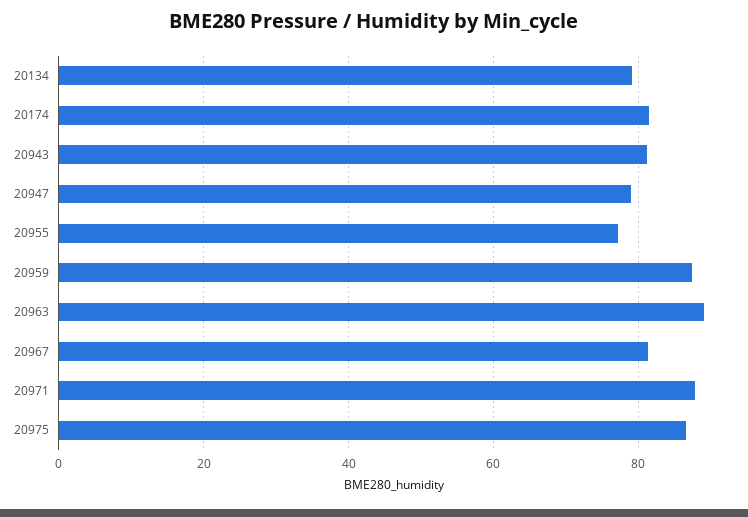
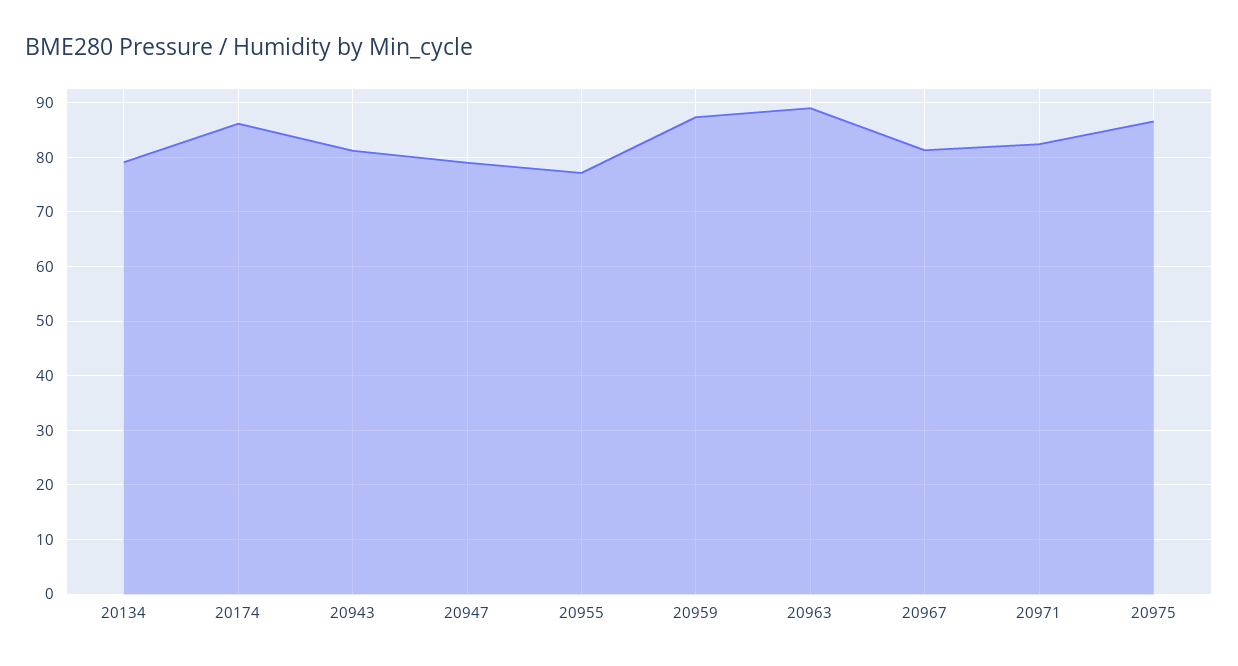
20174: 82 -> 86
20971: 88 -> 82

